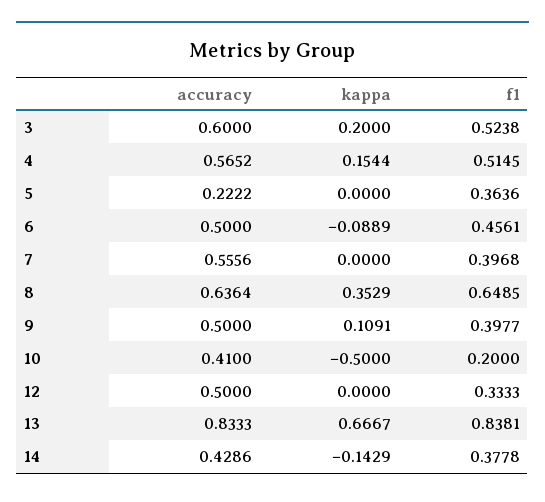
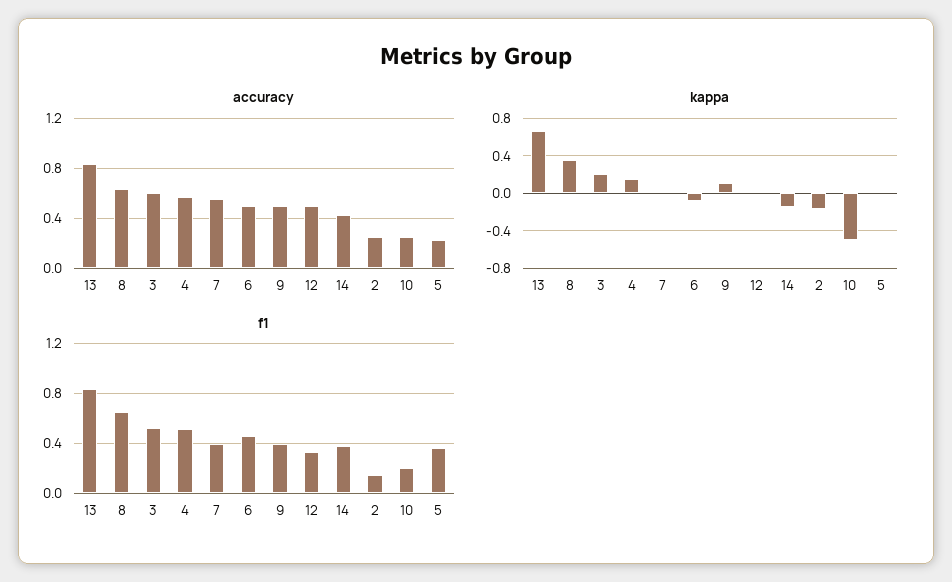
accuracy, 10: 0.41 -> 0.25
accuracy, 2: none -> 0.25
kappa, 2: none -> -0.2
f1, 2: none -> 0.15

